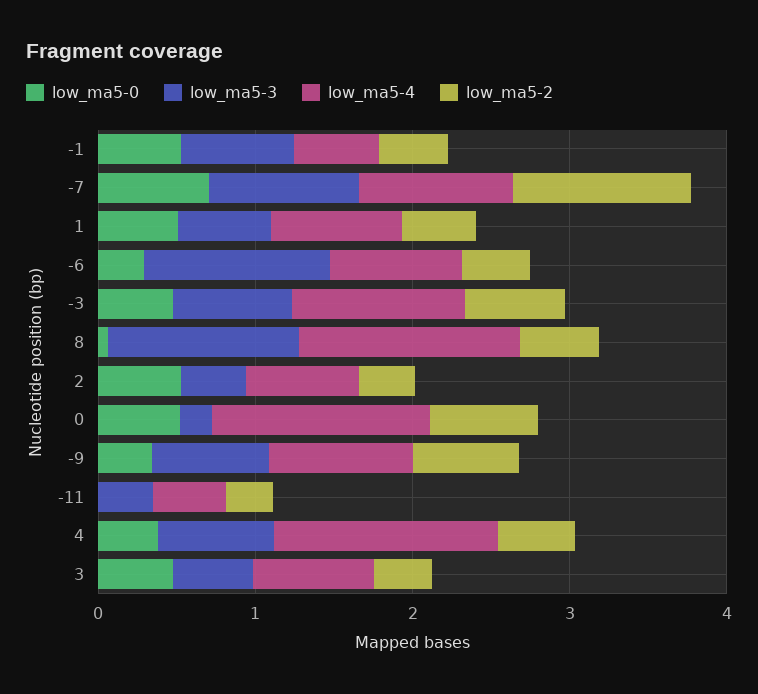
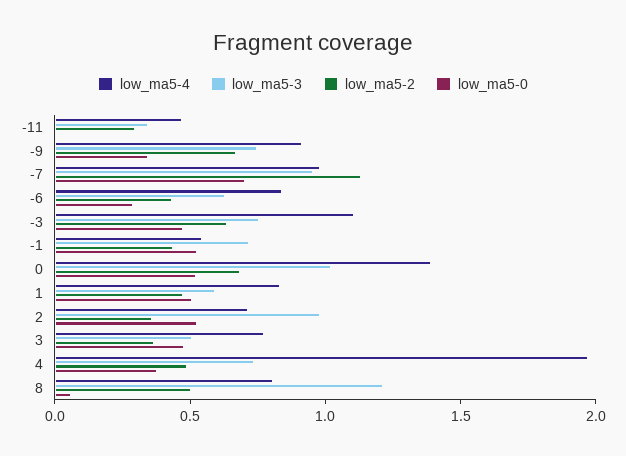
low_ma5-3, -6: 1.2 -> 0.6
low_ma5-4, 8: 1.4 -> 0.8
low_ma5-3, 2: 0.4 -> 1
low_ma5-3, 0: 0.2 -> 1
low_ma5-4, 4: 1.4 -> 2

